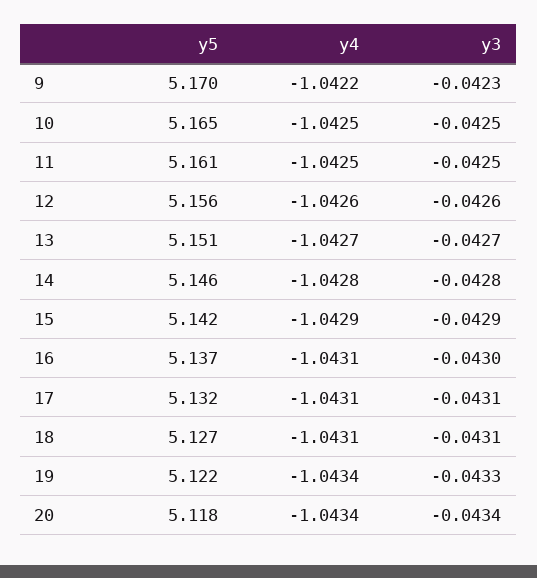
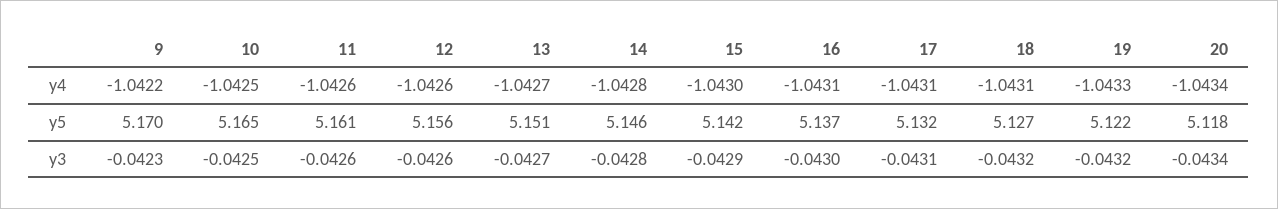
y4, 11: -1.0425 -> -1.0426
y3, 11: -0.0425 -> -0.0426
y4, 15: -1.0429 -> -1.043
y3, 18: -0.0431 -> -0.0432
y4, 19: -1.0434 -> -1.0433
y3, 19: -0.0433 -> -0.0432

